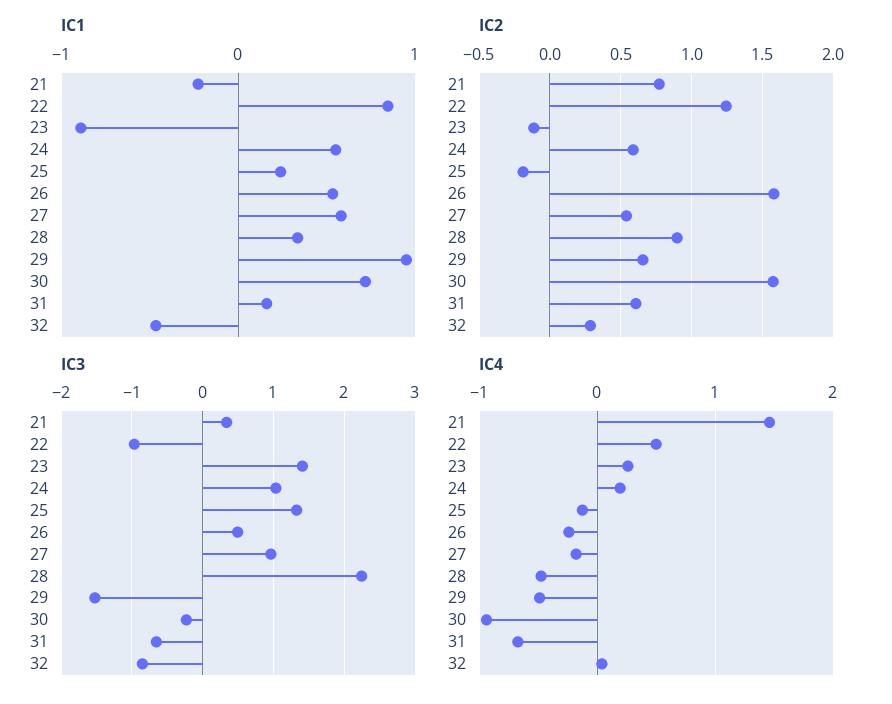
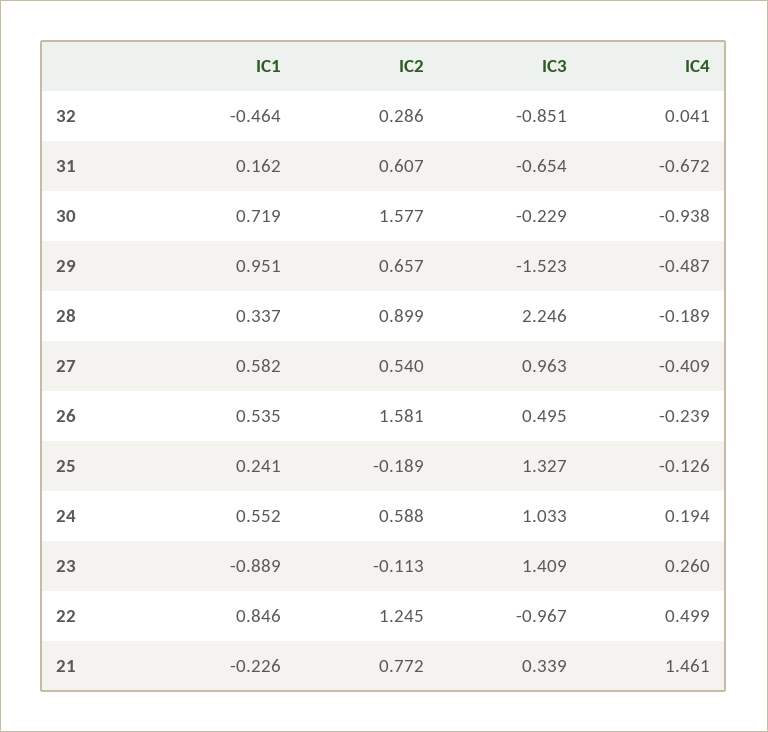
IC4, 27: -0.2 -> -0.409
IC4, 28: -0.5 -> -0.189

